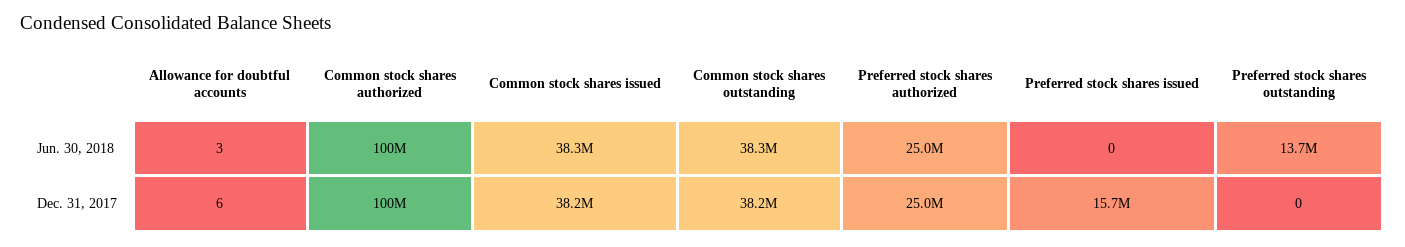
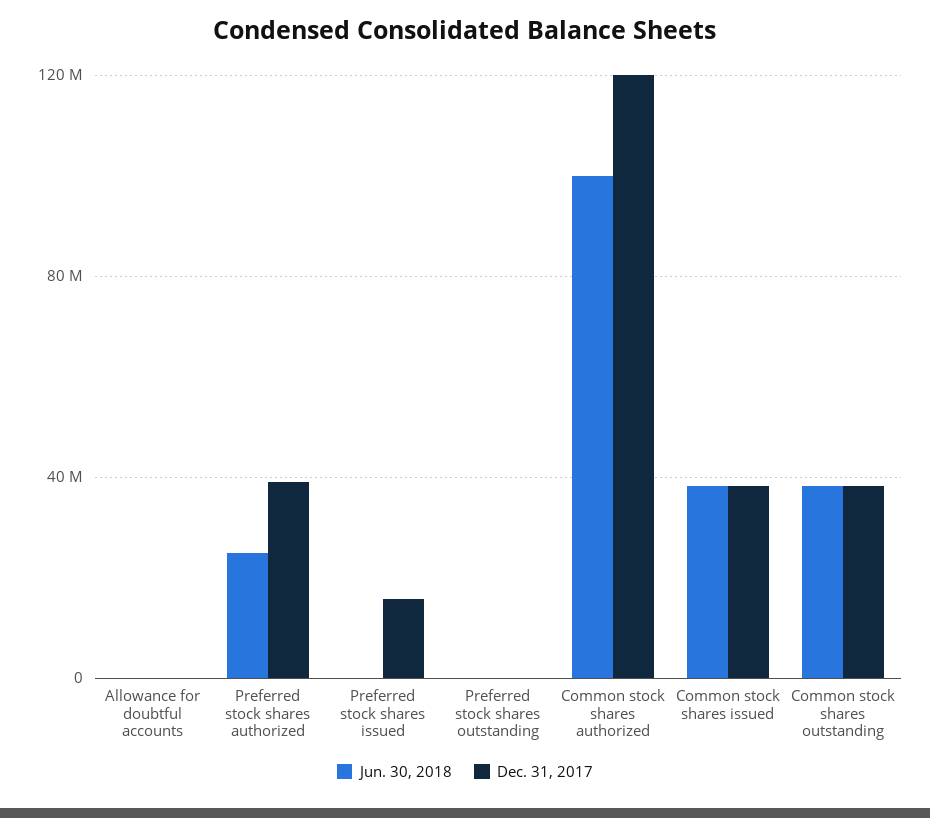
Jun. 30, 2018, Preferred stock shares outstanding: 13700000 -> 0
Dec. 31, 2017, Common stock shares authorized: 100000000 -> 120000000
Dec. 31, 2017, Preferred stock shares authorized: 25000000 -> 40000000

